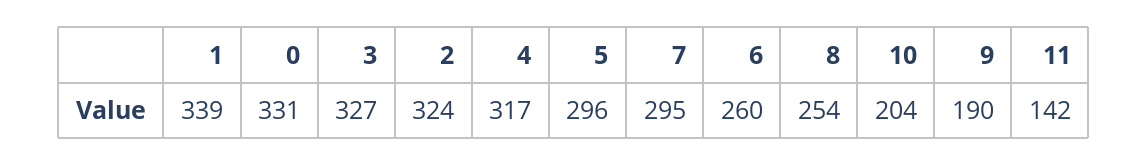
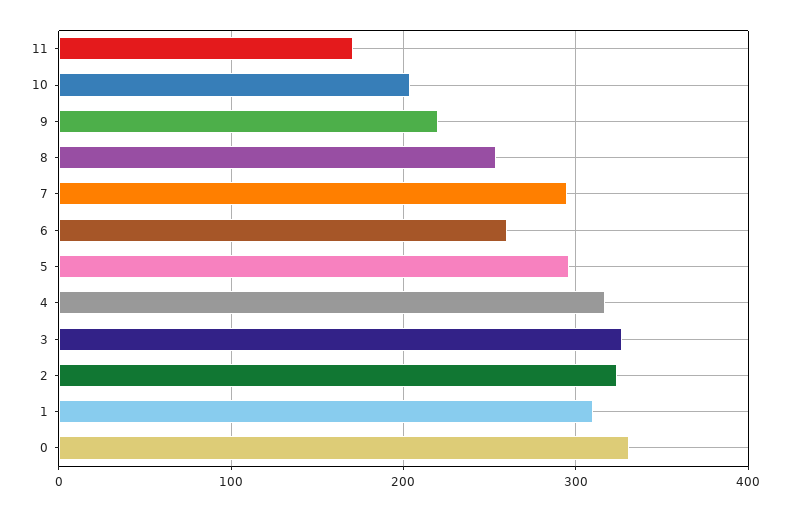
1: 339 -> 310
9: 190 -> 220
11: 142 -> 170

